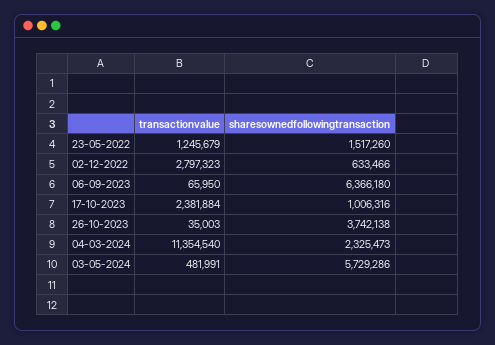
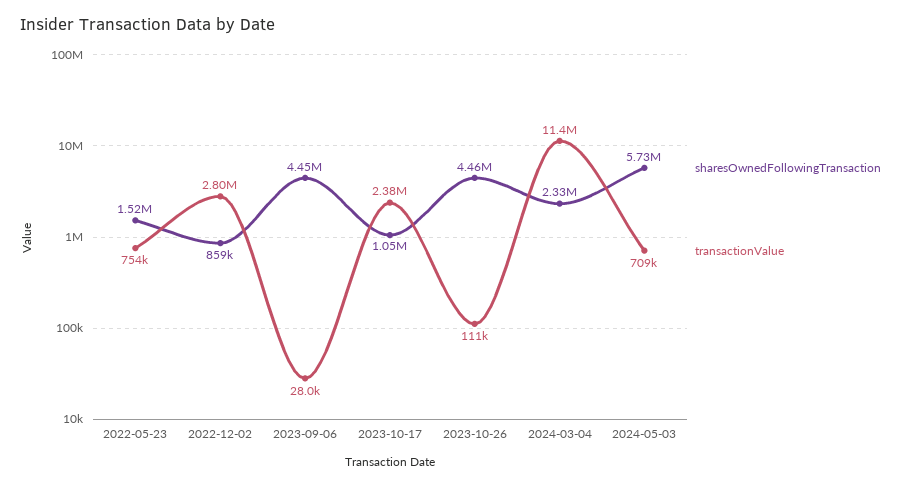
transactionvalue, 23-05-2022: 1245679 -> 754000
sharesownedfollowingtransaction, 02-12-2022: 633466 -> 859000
transactionvalue, 06-09-2023: 65950 -> 28000
sharesownedfollowingtransaction, 06-09-2023: 6366180 -> 4450000
sharesownedfollowingtransaction, 17-10-2023: 1006316 -> 1050000
transactionvalue, 26-10-2023: 35003 -> 111000
sharesownedfollowingtransaction, 26-10-2023: 3742138 -> 4460000
transactionvalue, 03-05-2024: 481991 -> 709000

